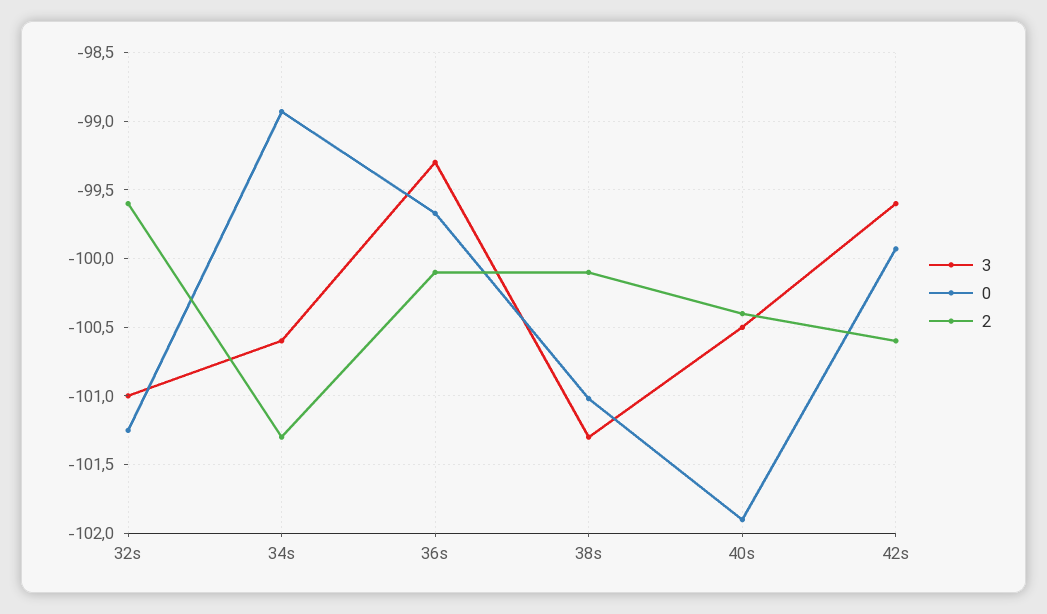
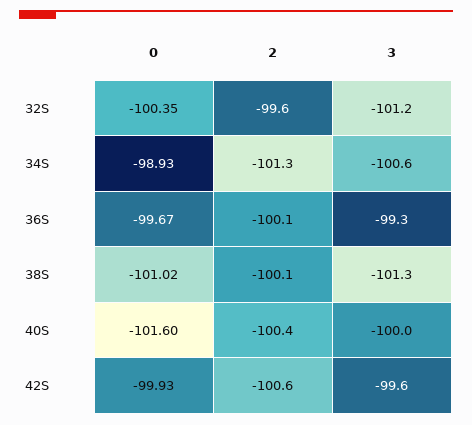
3, 32s: -101 -> -101.2
0, 32s: -101.25 -> -100.35
3, 40s: -100.5 -> -100
0, 40s: -101.9 -> -101.6

